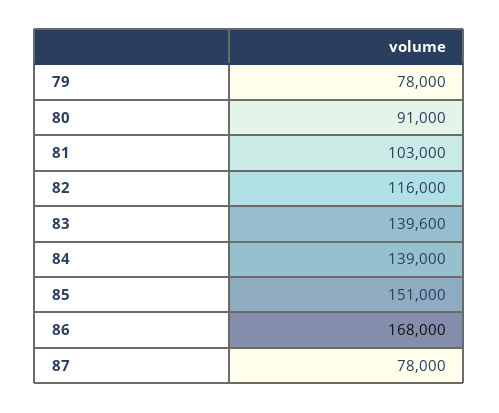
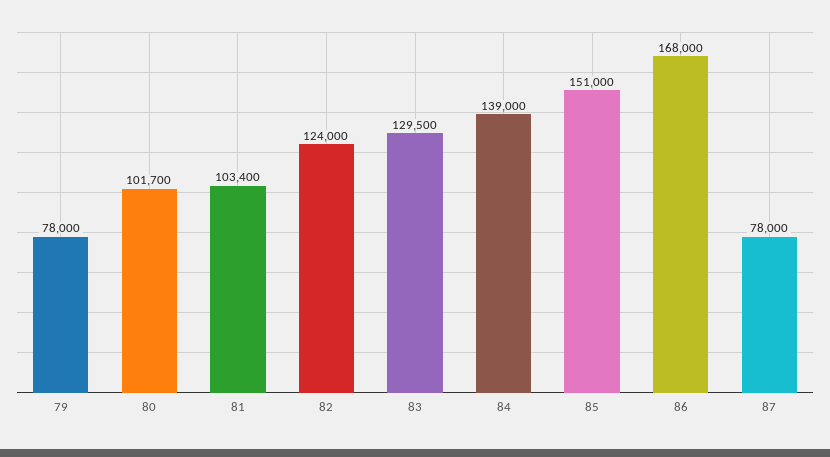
80: 91000 -> 101700
81: 103000 -> 103400
82: 116000 -> 124000
83: 139600 -> 129500

